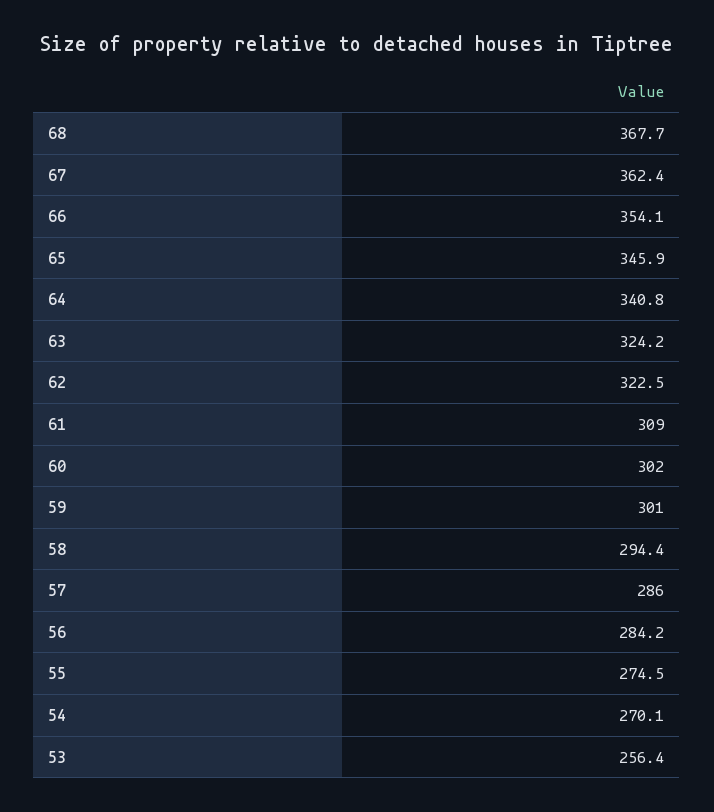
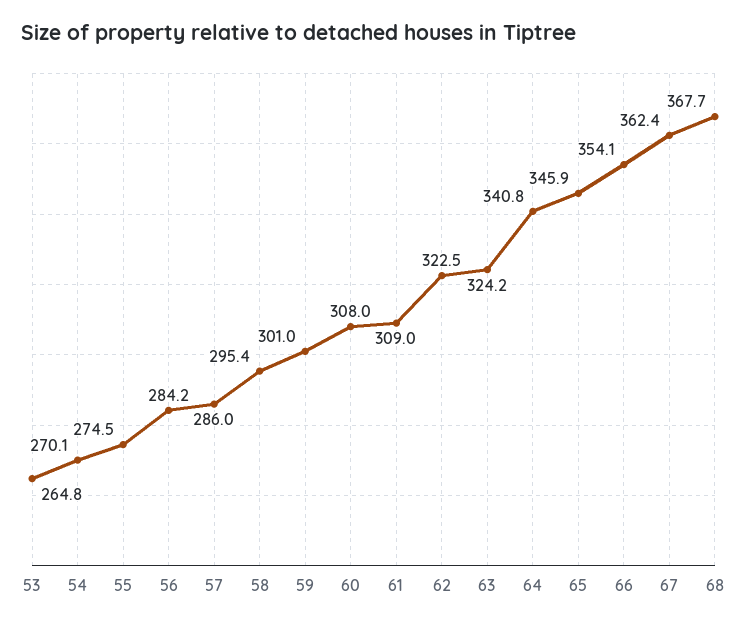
60: 302 -> 308
58: 294.4 -> 295.4
53: 256.4 -> 264.8

